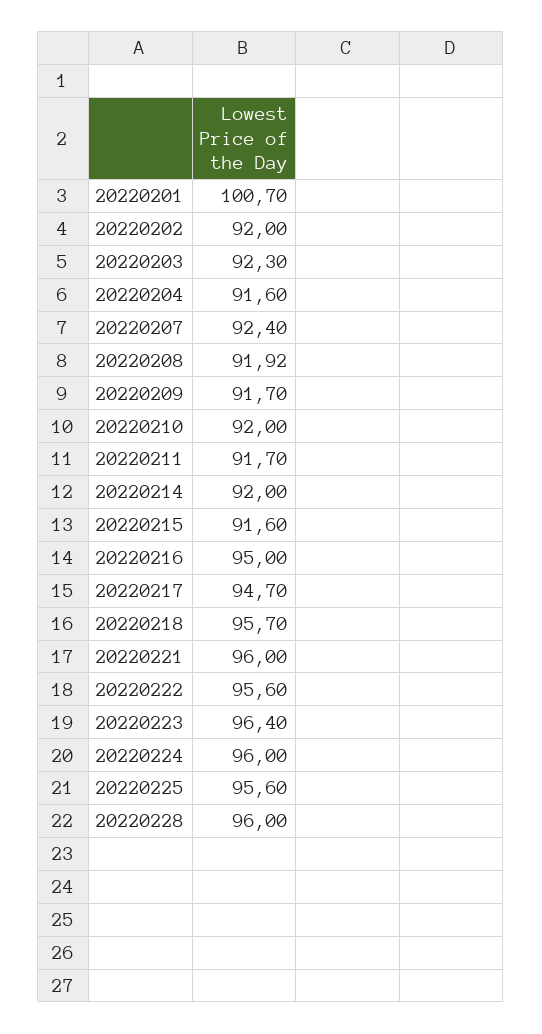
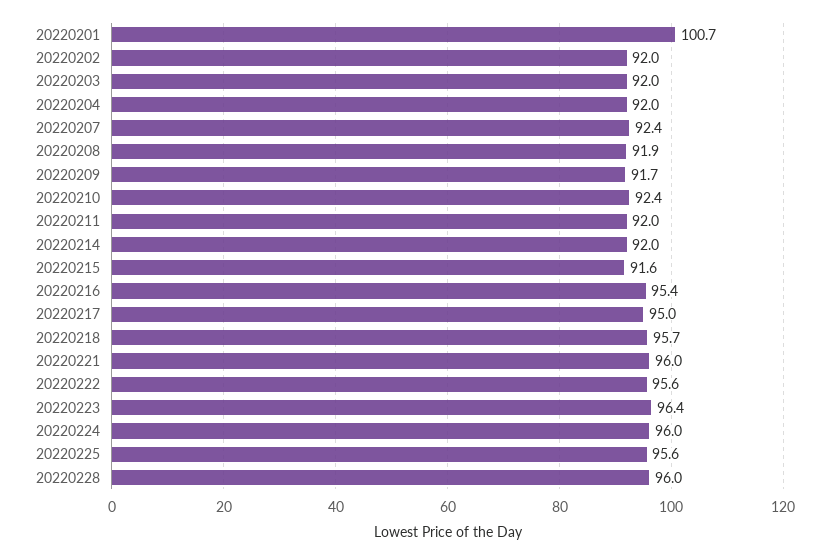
20220203: 92.3 -> 92
20220204: 91.6 -> 92
20220210: 92 -> 92.4
20220211: 91.7 -> 92
20220216: 95 -> 95.4
20220217: 94.7 -> 95

